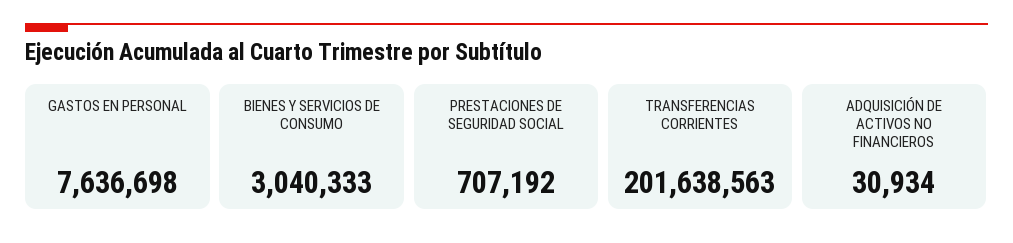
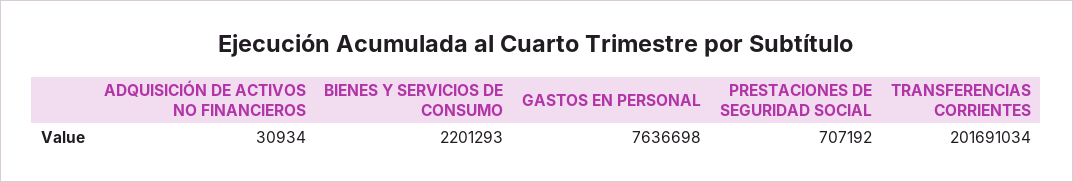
BIENES Y SERVICIOS DE CONSUMO: 3040333 -> 2201293
TRANSFERENCIAS CORRIENTES: 201638563 -> 201691034

